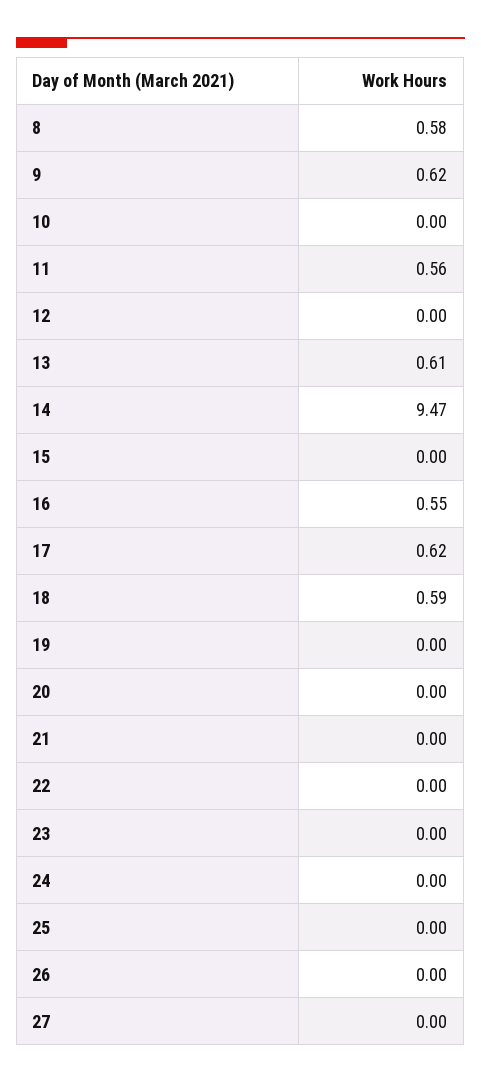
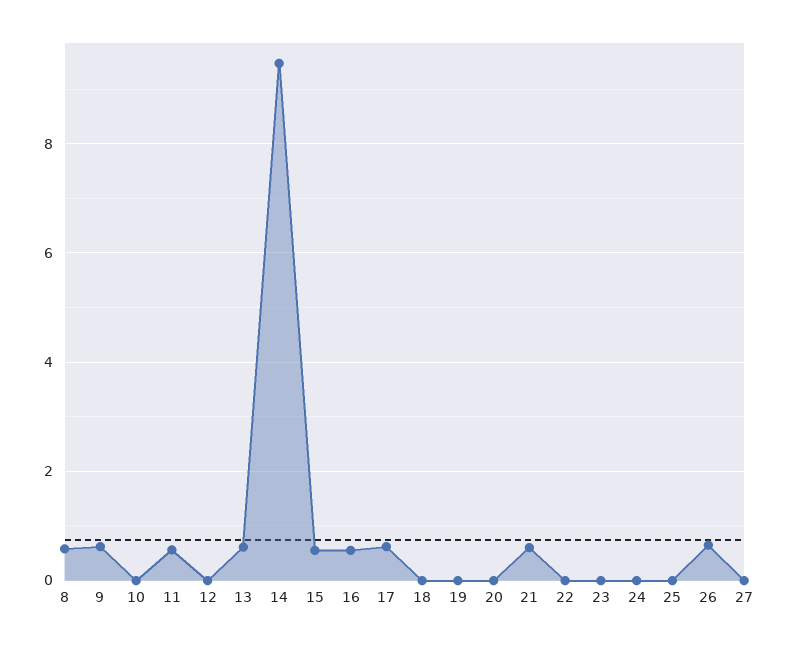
15: 0 -> 0.6
18: 0.59 -> 0
21: 0 -> 0.6
26: 0 -> 0.6

